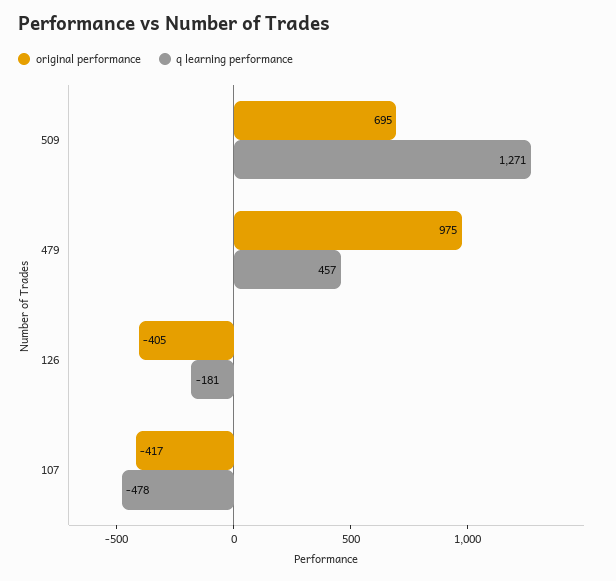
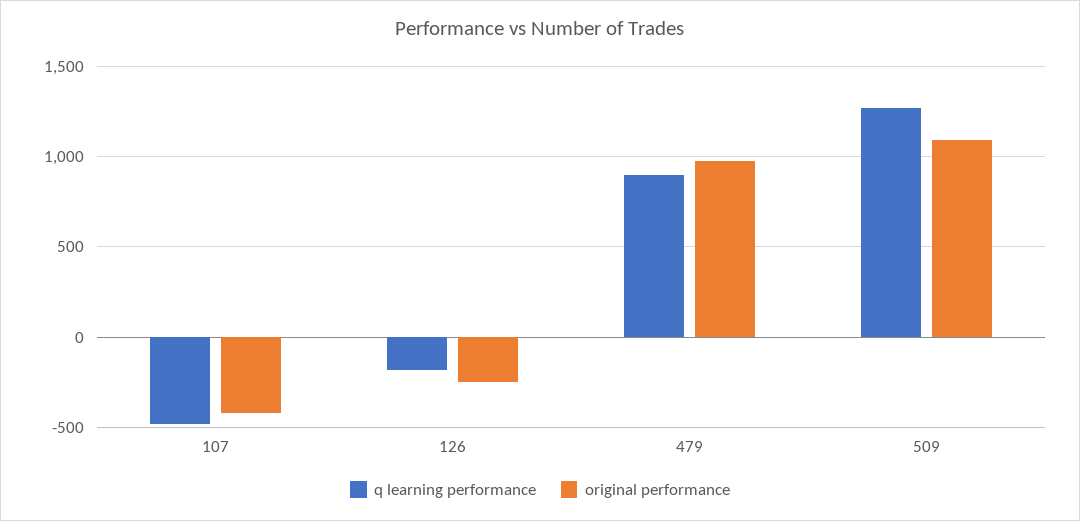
original performance, 509: 695 -> 1100
q learning performance, 479: 457 -> 900
original performance, 126: -405 -> -250

